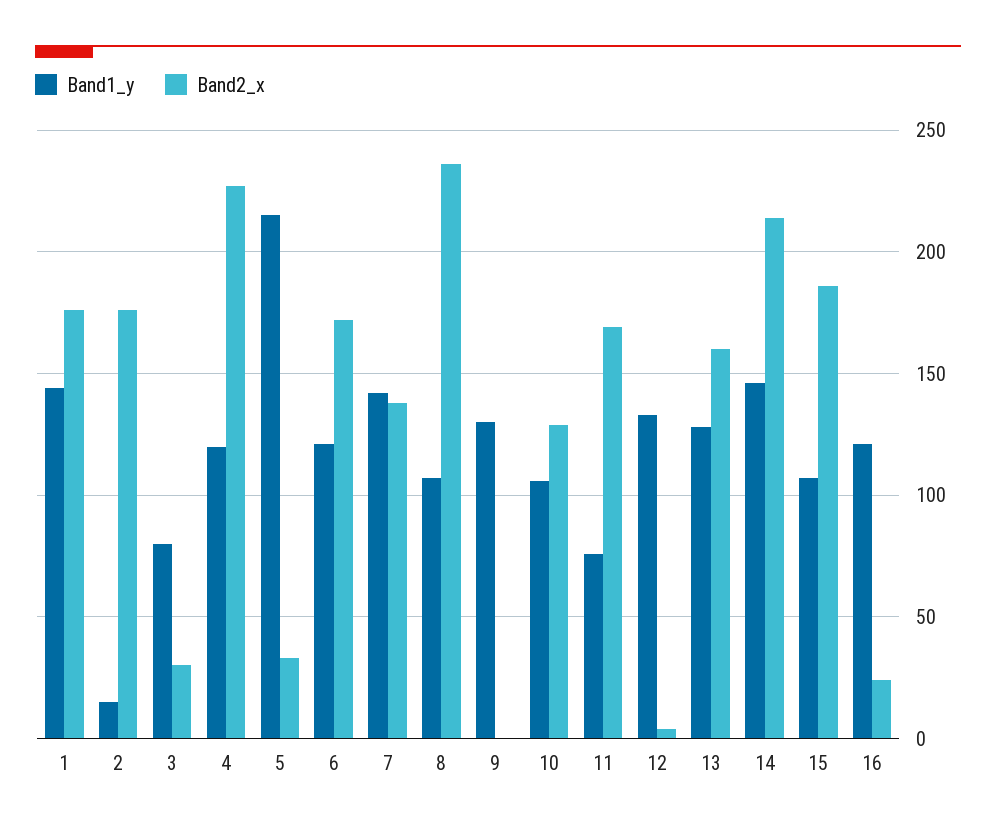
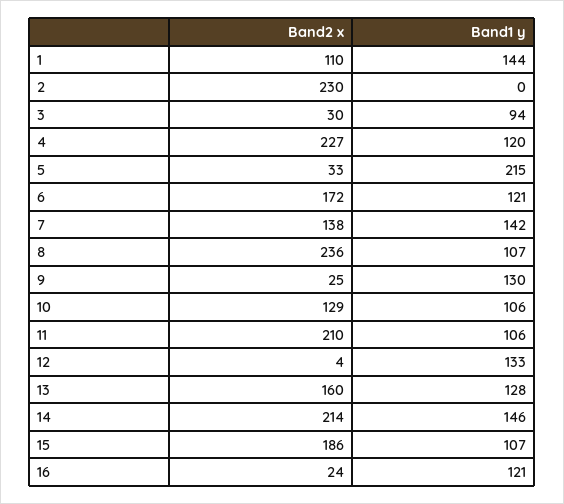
Band2_x, 1: 175 -> 110
Band1_y, 2: 15 -> 0
Band2_x, 2: 175 -> 230
Band1_y, 3: 80 -> 94
Band2_x, 9: 0 -> 25
Band1_y, 11: 75 -> 106
Band2_x, 11: 170 -> 210

